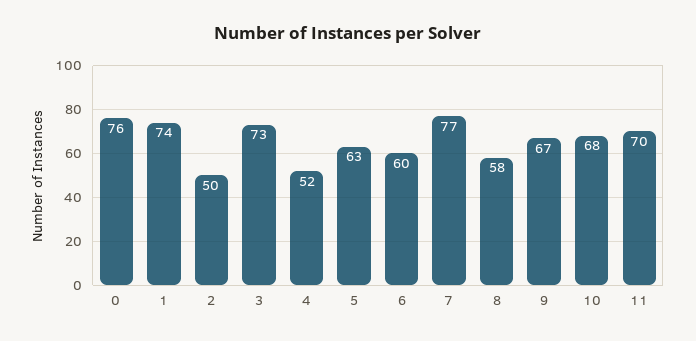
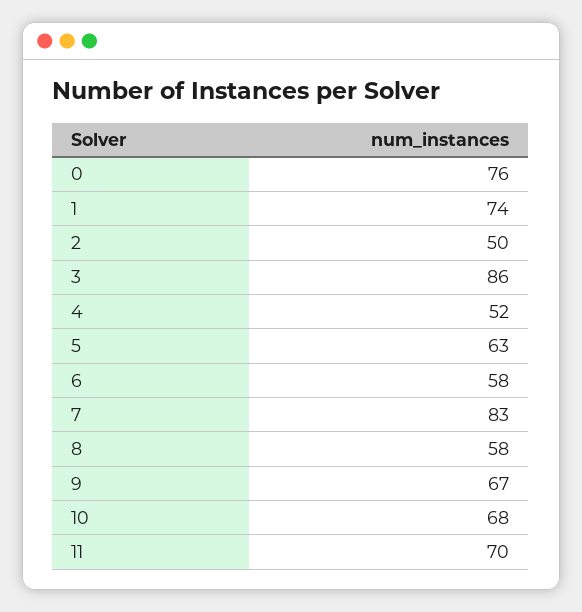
3: 73 -> 86
6: 60 -> 58
7: 77 -> 83

